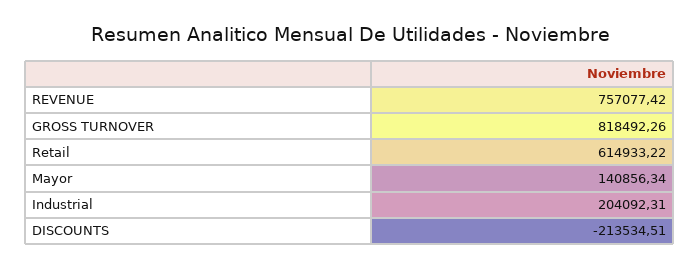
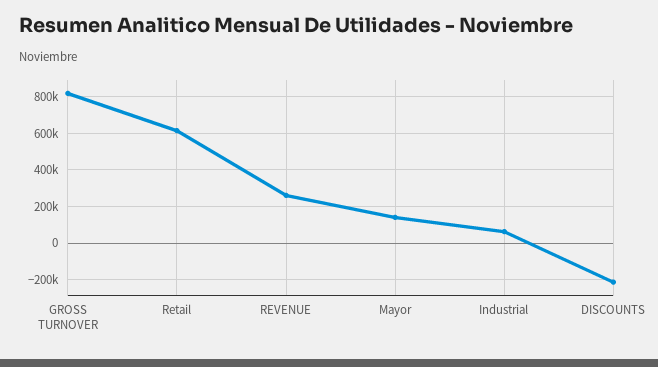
REVENUE: 757077.42 -> 250000
Industrial: 204092.31 -> 50000

